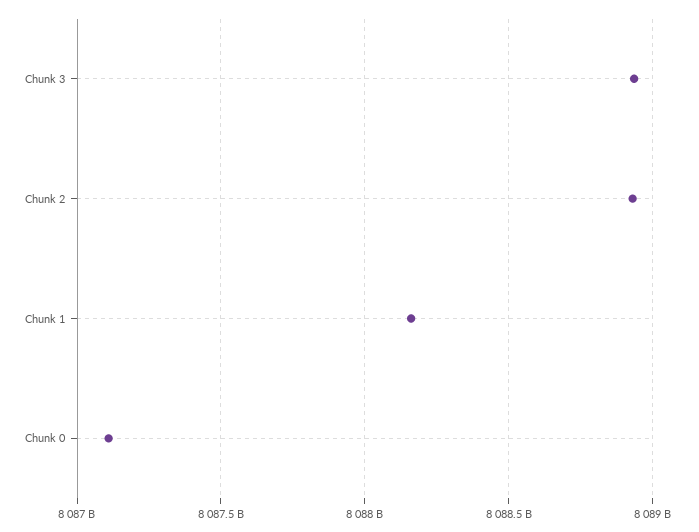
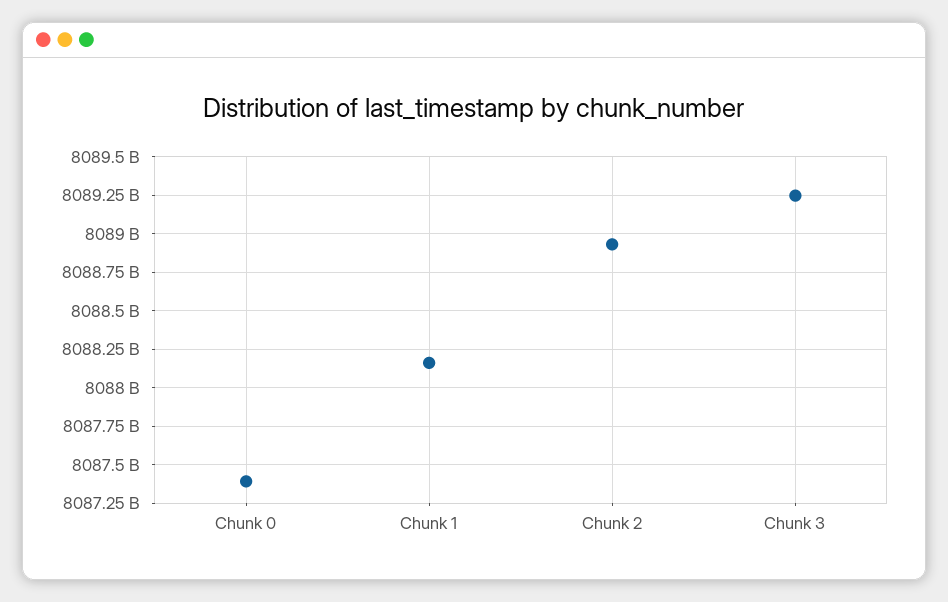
Chunk 3: 8088950000000 -> 8089250000000
Chunk 0: 8087100000000 -> 8087400000000

